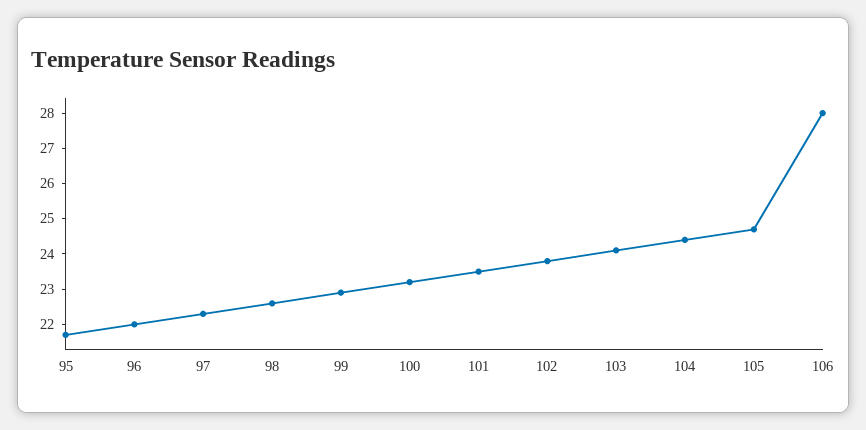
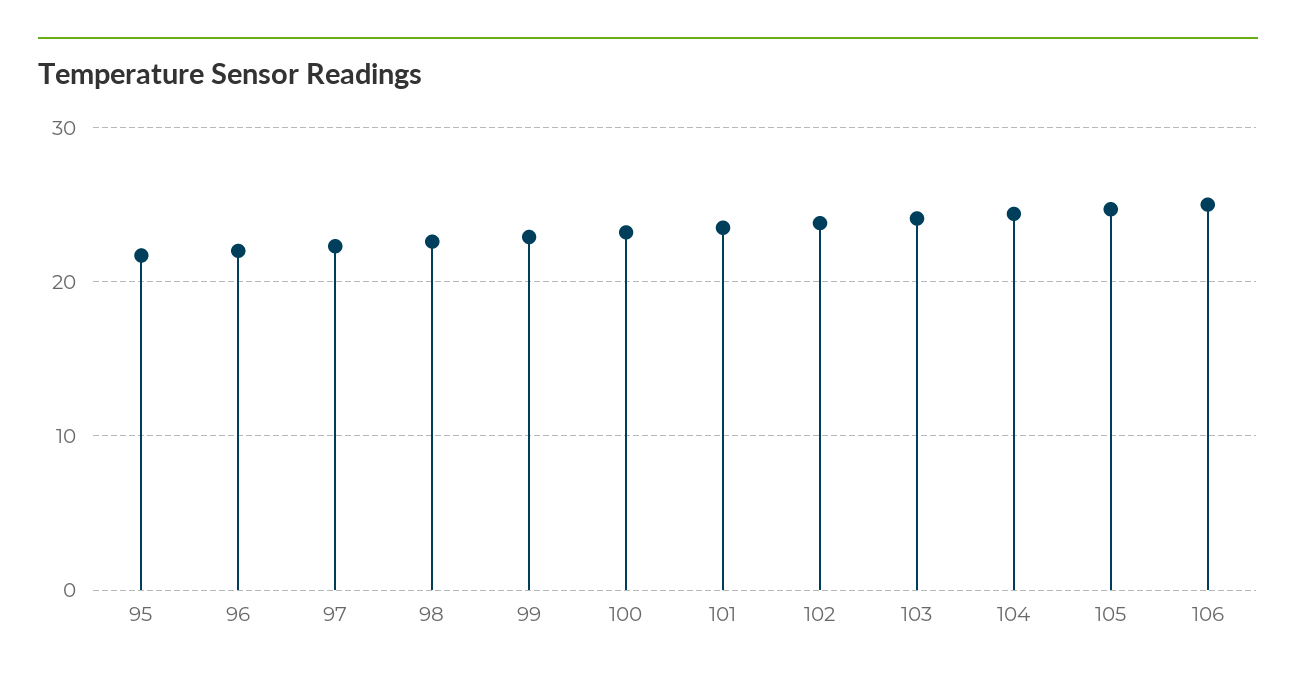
106: 28 -> 25

